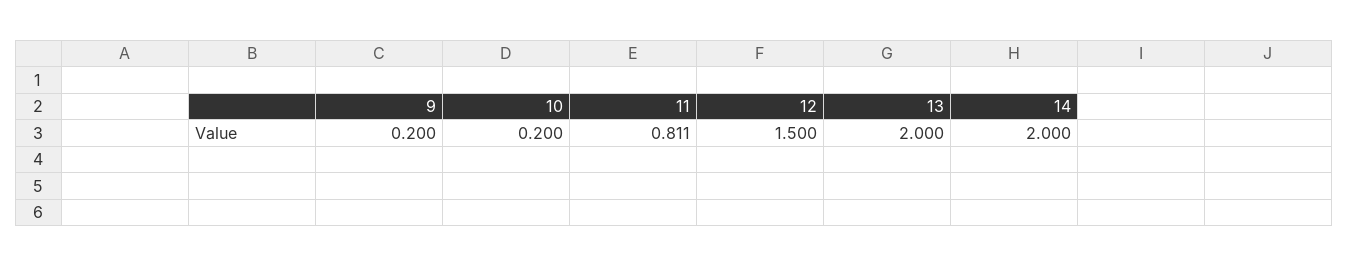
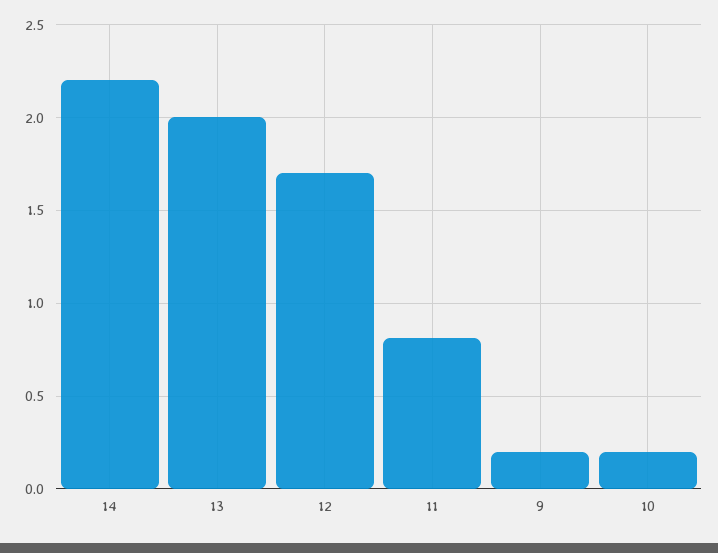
12: 1.5 -> 1.7
14: 2 -> 2.2

